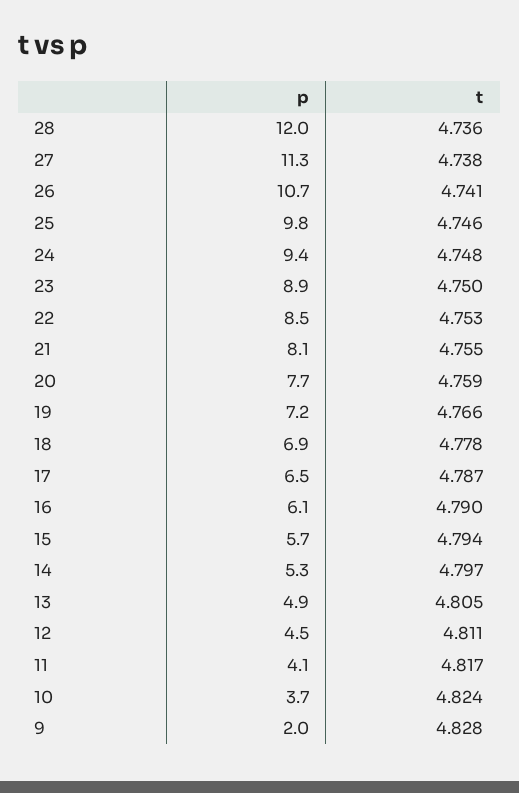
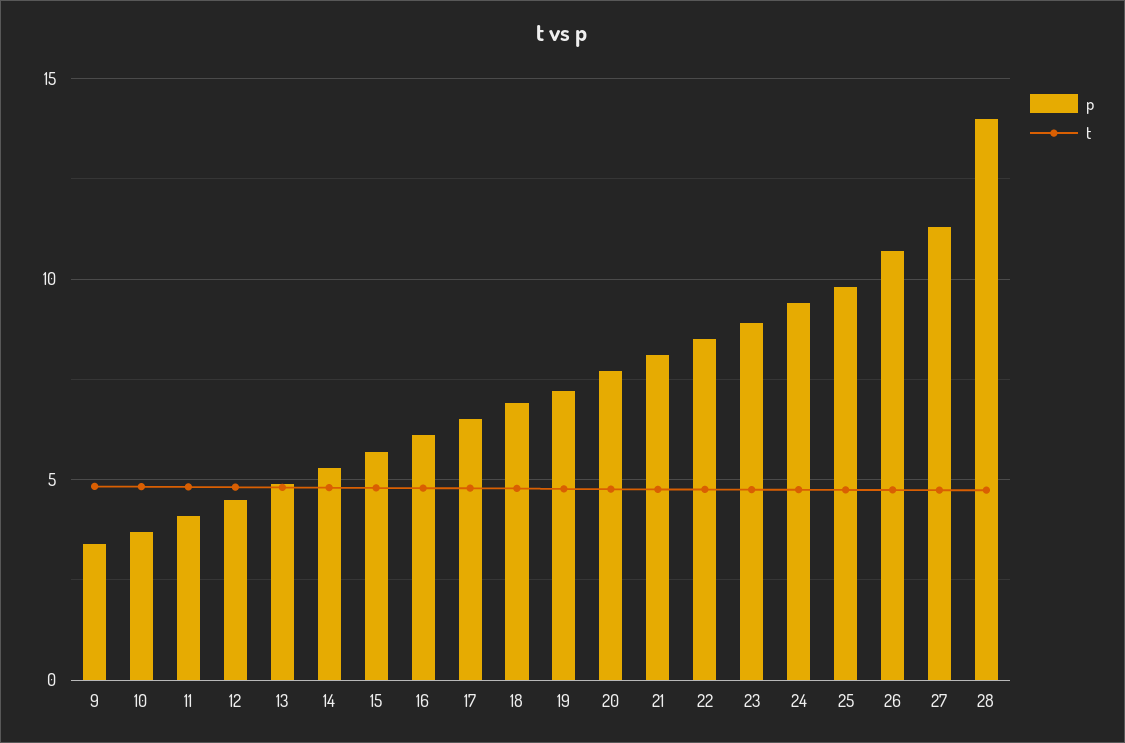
p, 28: 12 -> 14
p, 9: 2 -> 3.5

